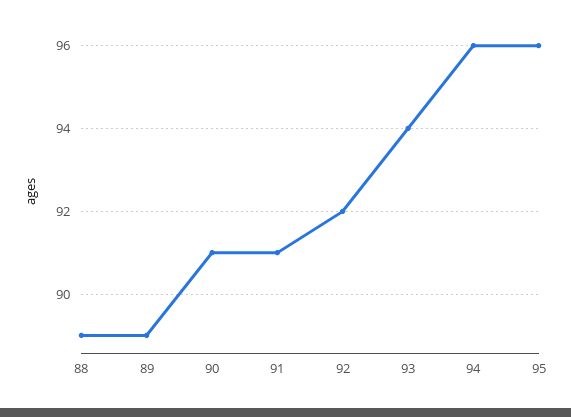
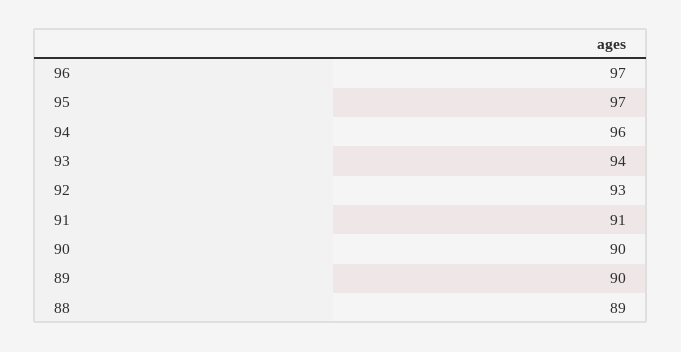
89: 89 -> 90
90: 91 -> 90
92: 92 -> 93
95: 96 -> 97
96: none -> 97

